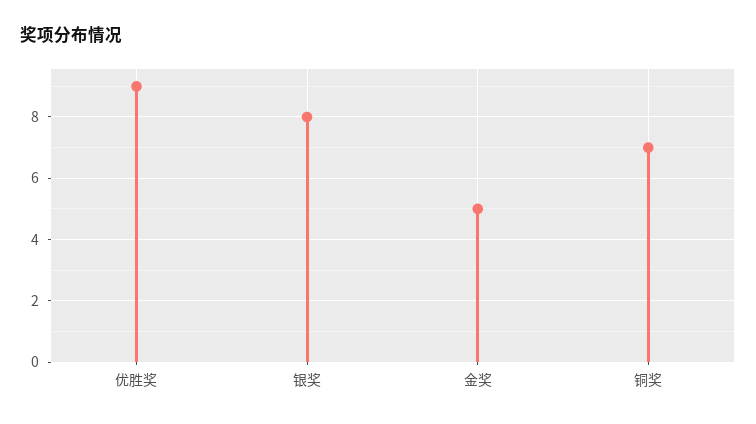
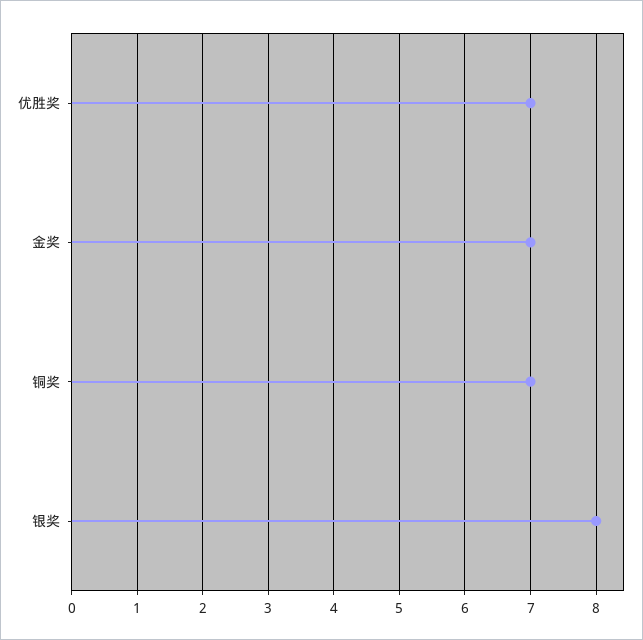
优胜奖: 9 -> 7
金奖: 5 -> 7

